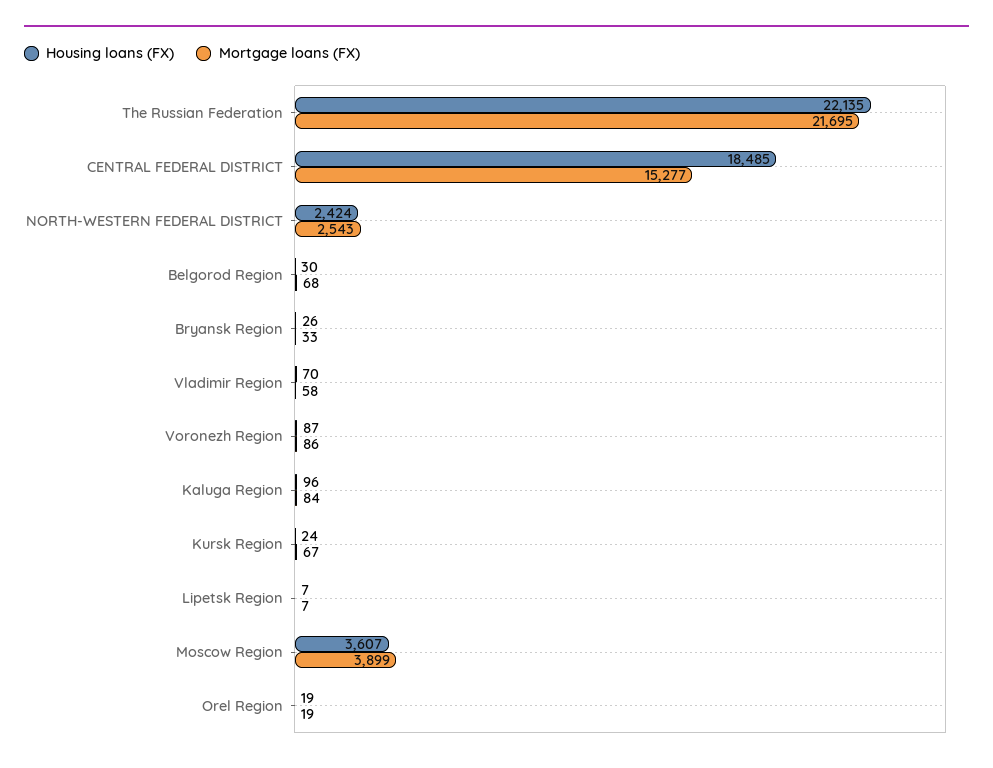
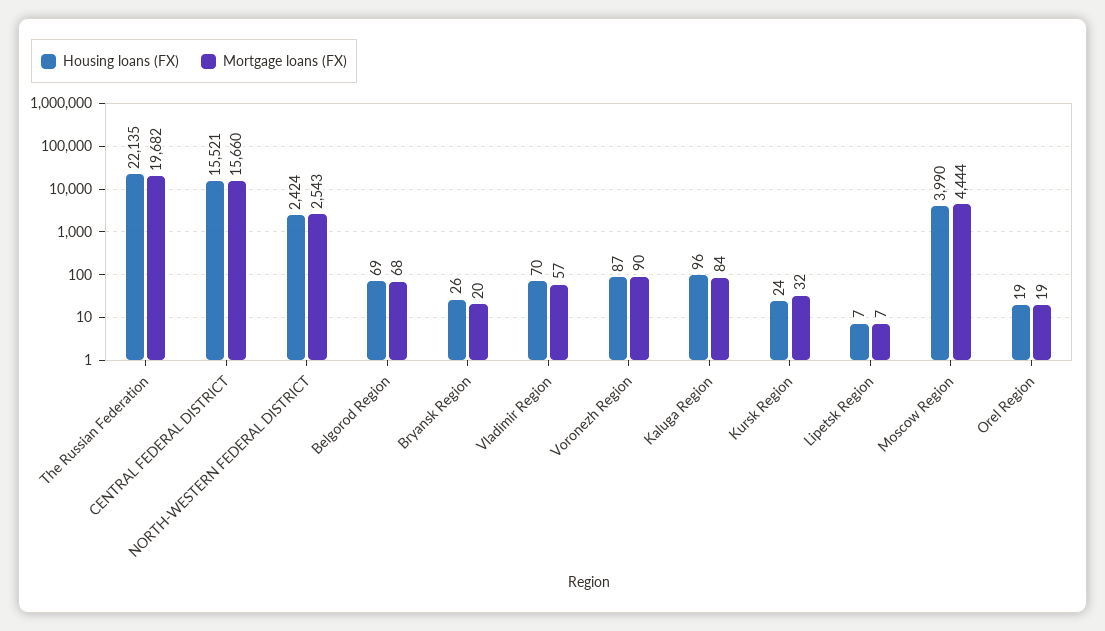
Mortgage loans (FX), The Russian Federation: 21695 -> 19682
Housing loans (FX), CENTRAL FEDERAL DISTRICT: 18485 -> 15521
Mortgage loans (FX), CENTRAL FEDERAL DISTRICT: 15277 -> 15660
Housing loans (FX), Belgorod Region: 30 -> 69
Mortgage loans (FX), Bryansk Region: 33 -> 20
Mortgage loans (FX), Vladimir Region: 58 -> 57
Mortgage loans (FX), Voronezh Region: 86 -> 90
Mortgage loans (FX), Kursk Region: 67 -> 32
Housing loans (FX), Moscow Region: 3607 -> 3990
Mortgage loans (FX), Moscow Region: 3899 -> 4444

